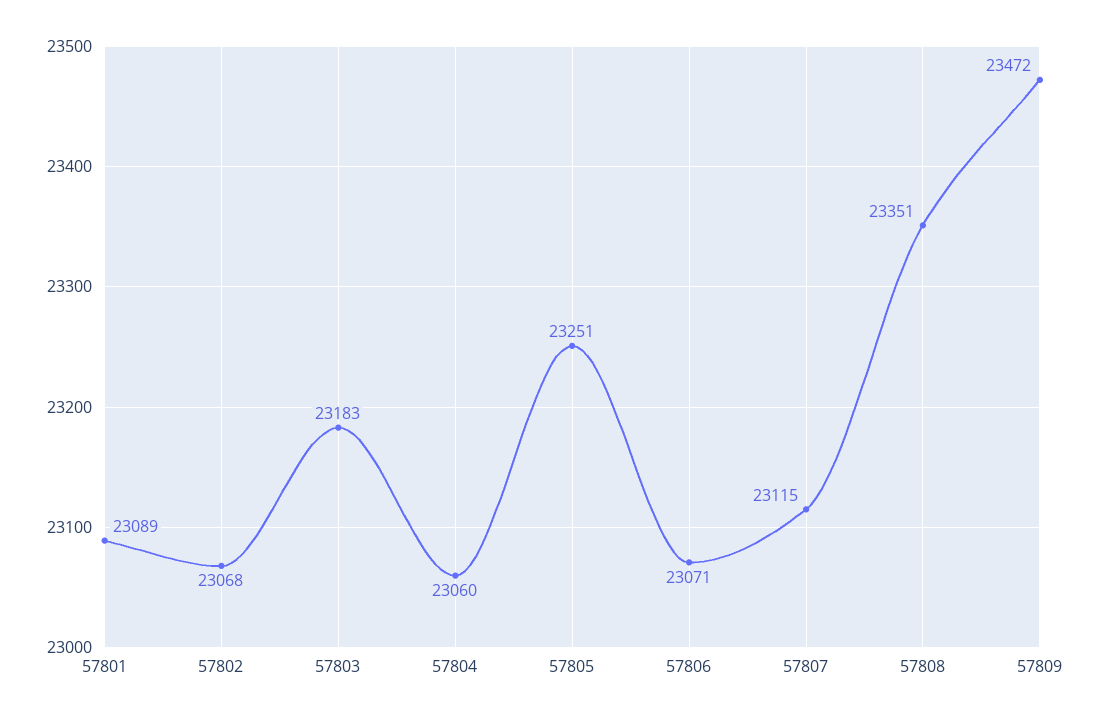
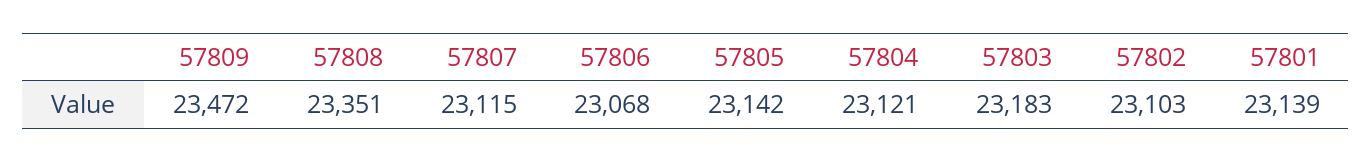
57801: 23089 -> 23139
57802: 23068 -> 23103
57804: 23060 -> 23121
57805: 23251 -> 23142
57806: 23071 -> 23068

